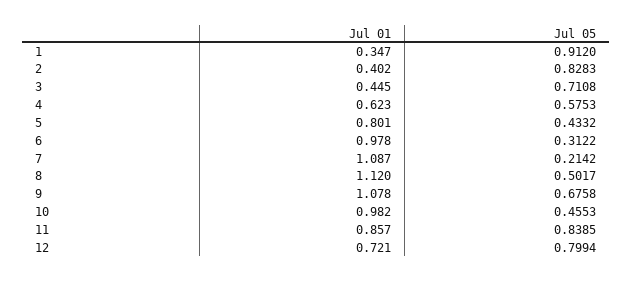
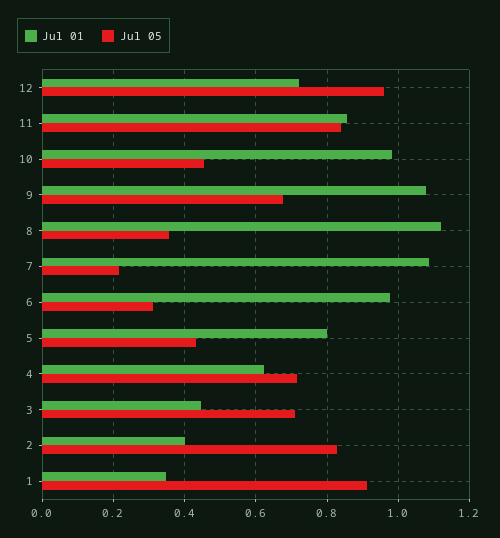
Jul 05, 4: 0.5753 -> 0.72
Jul 05, 8: 0.5017 -> 0.36
Jul 05, 12: 0.7994 -> 0.96

